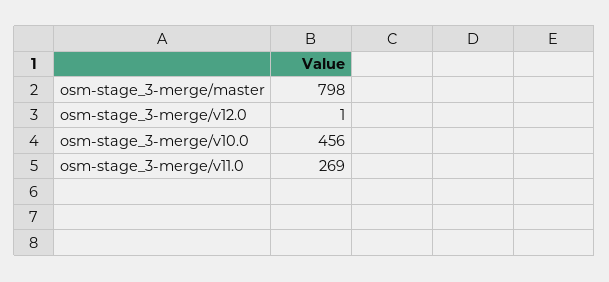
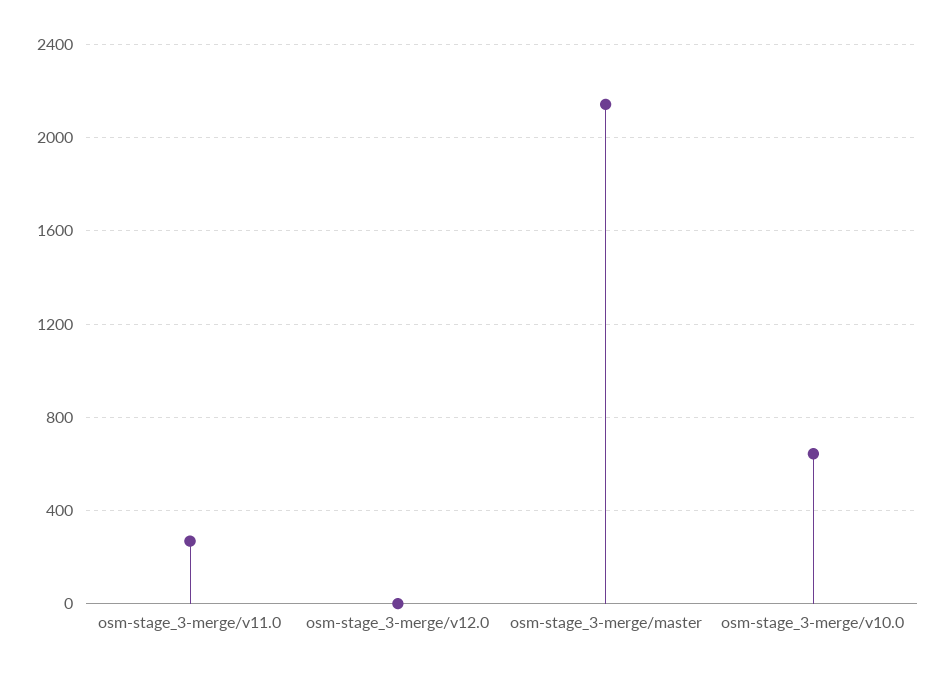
osm-stage_3-merge/master: 798 -> 2150
osm-stage_3-merge/v10.0: 456 -> 650

